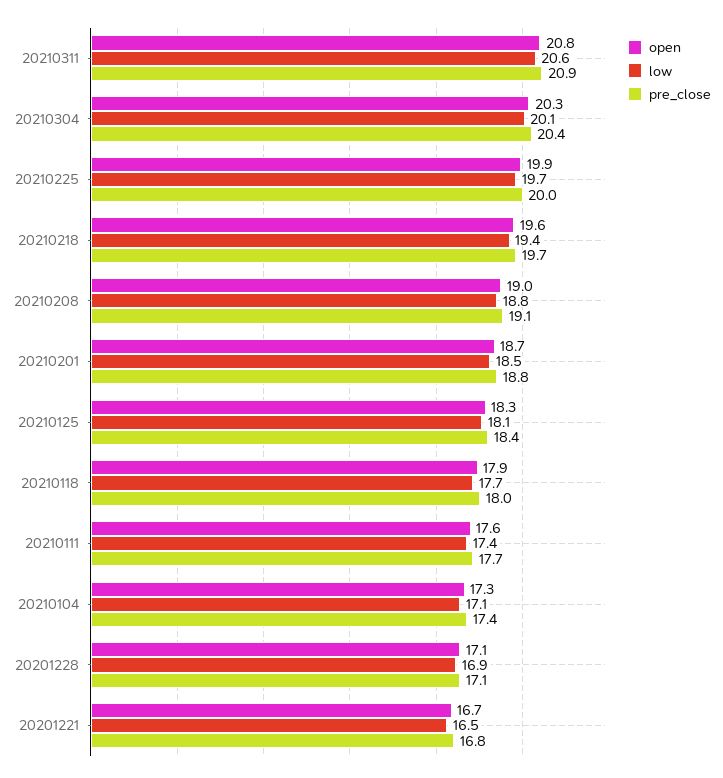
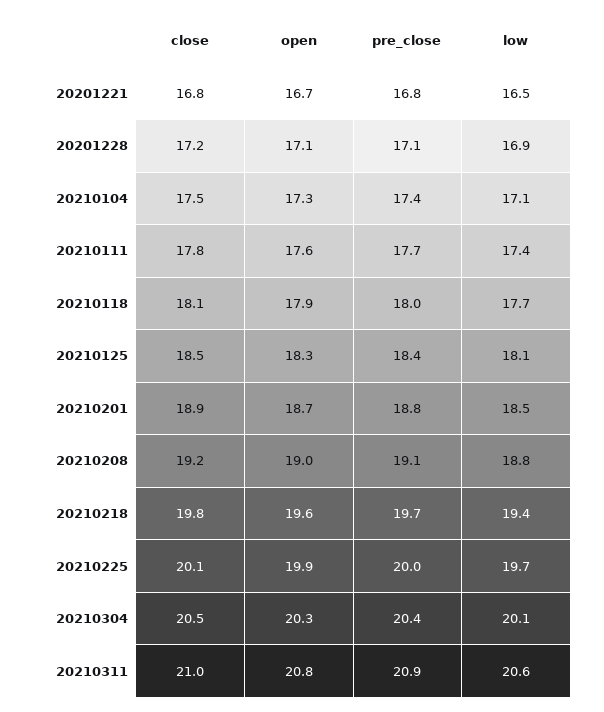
close, 20201221: none -> 16.8
close, 20201228: none -> 17.2
close, 20210104: none -> 17.5
close, 20210111: none -> 17.8
close, 20210118: none -> 18.1
close, 20210125: none -> 18.5
close, 20210201: none -> 18.9
close, 20210208: none -> 19.2
close, 20210218: none -> 19.8
close, 20210225: none -> 20.1
close, 20210304: none -> 20.5
close, 20210311: none -> 21

